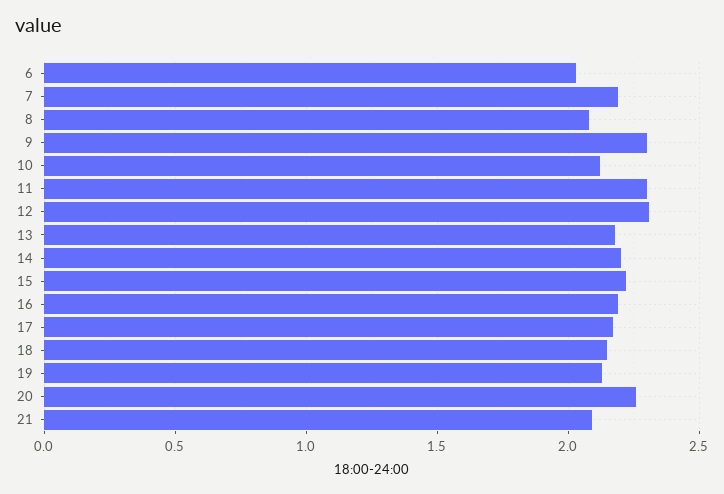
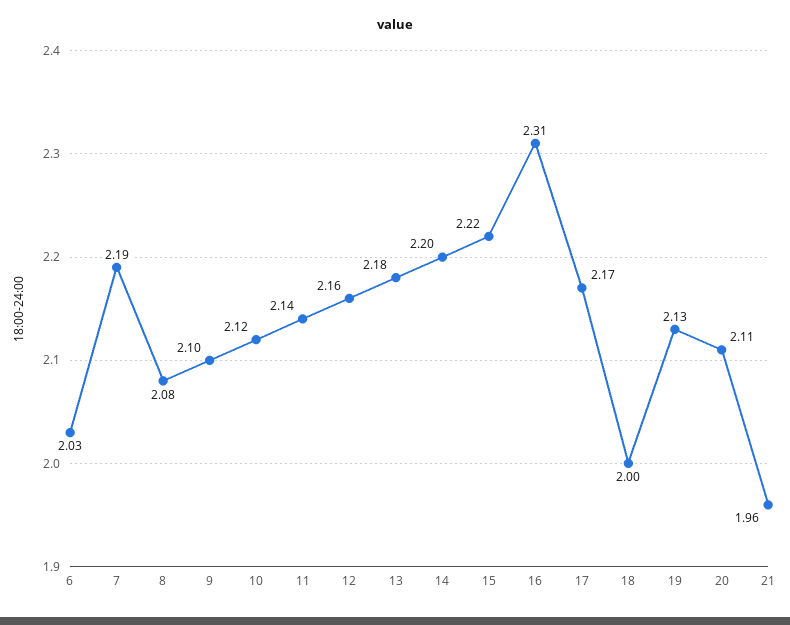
9: 2.3 -> 2.1
11: 2.3 -> 2.14
12: 2.3 -> 2.16
16: 2.2 -> 2.31
18: 2.15 -> 2
20: 2.25 -> 2.11
21: 2.1 -> 1.96

